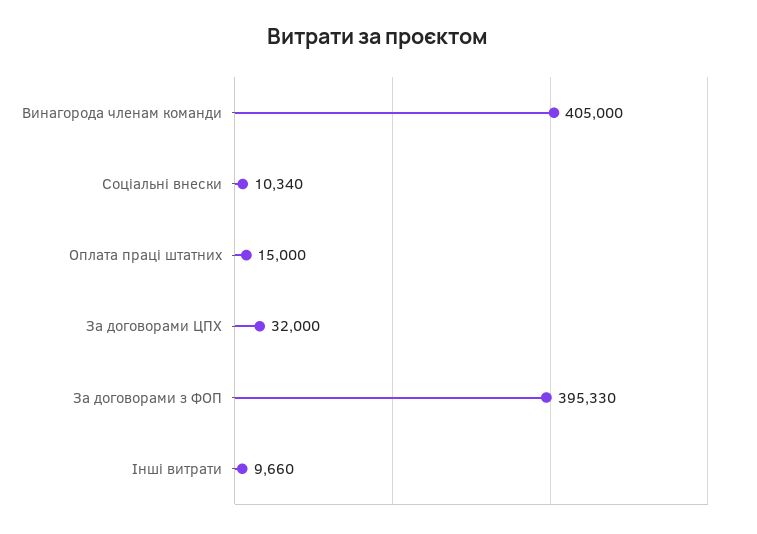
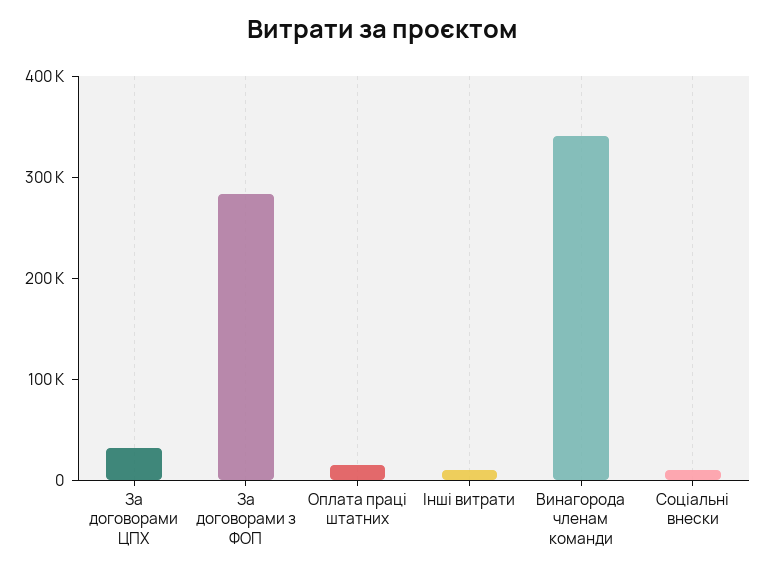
Винагорода членам команди: 405000 -> 340000
За договорами з ФОП: 395330 -> 280000

